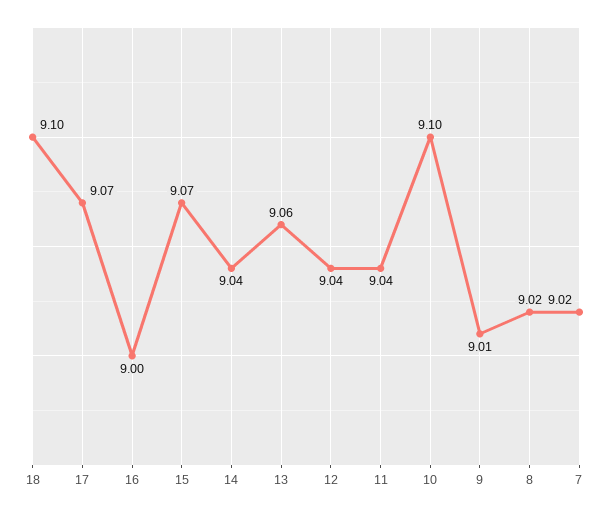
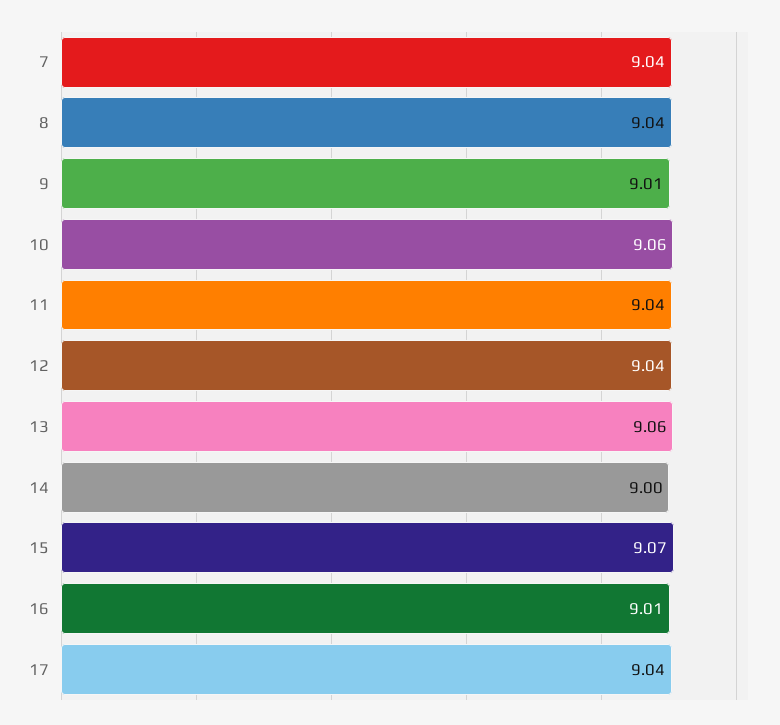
18: 9.1 -> none
17: 9.07 -> 9.04
16: 9 -> 9.01
14: 9.04 -> 9
10: 9.1 -> 9.06
8: 9.02 -> 9.04
7: 9.02 -> 9.04

